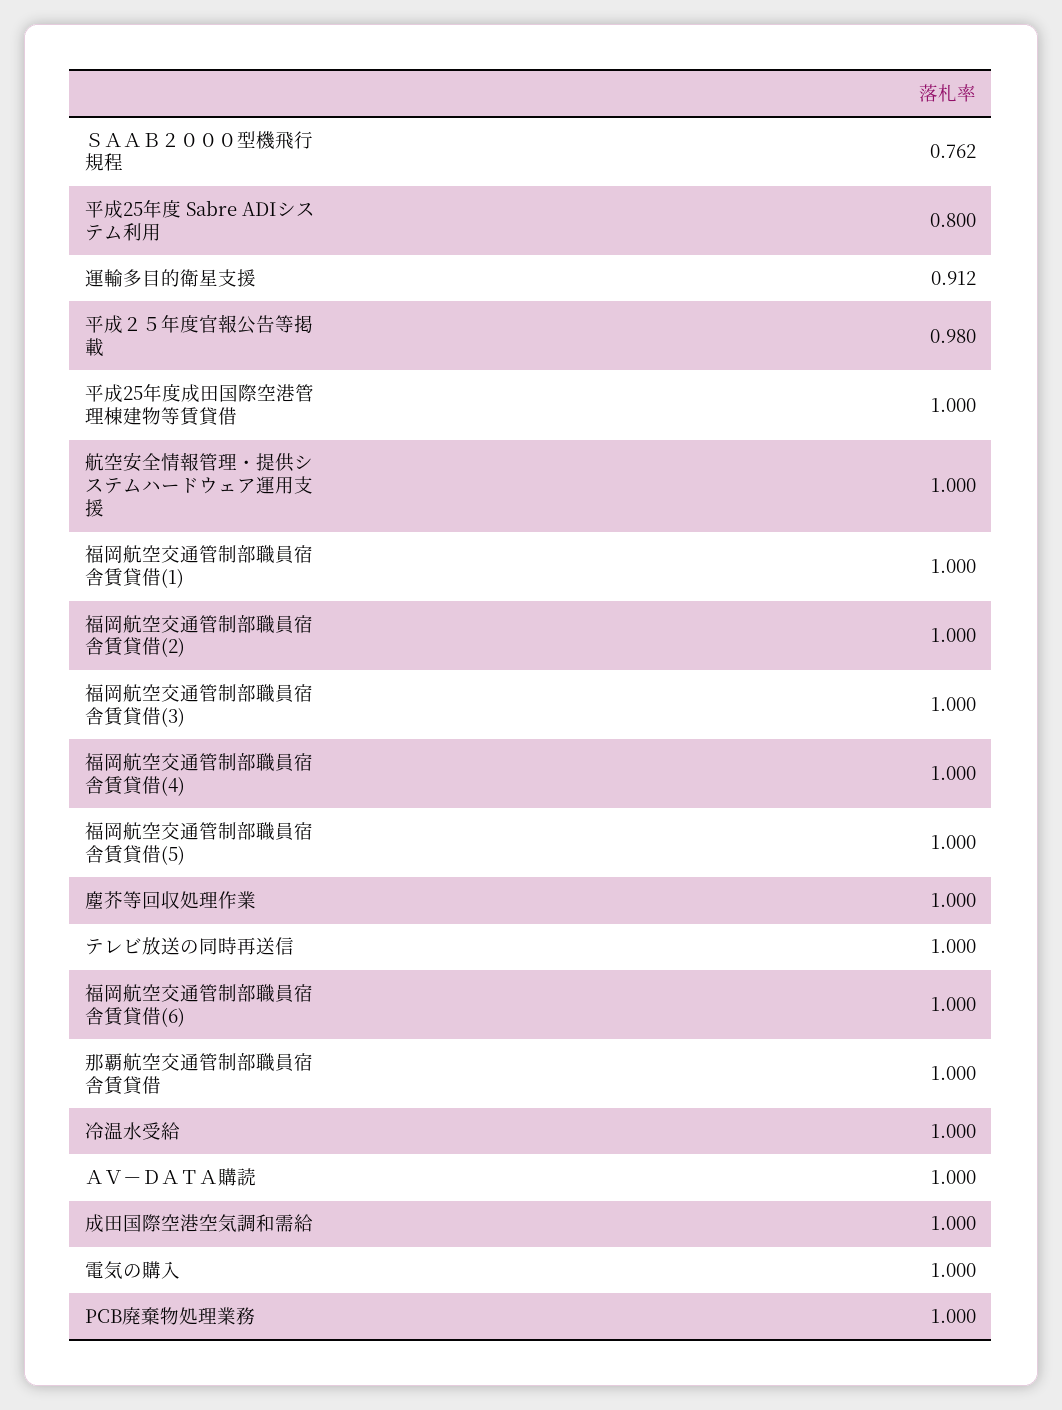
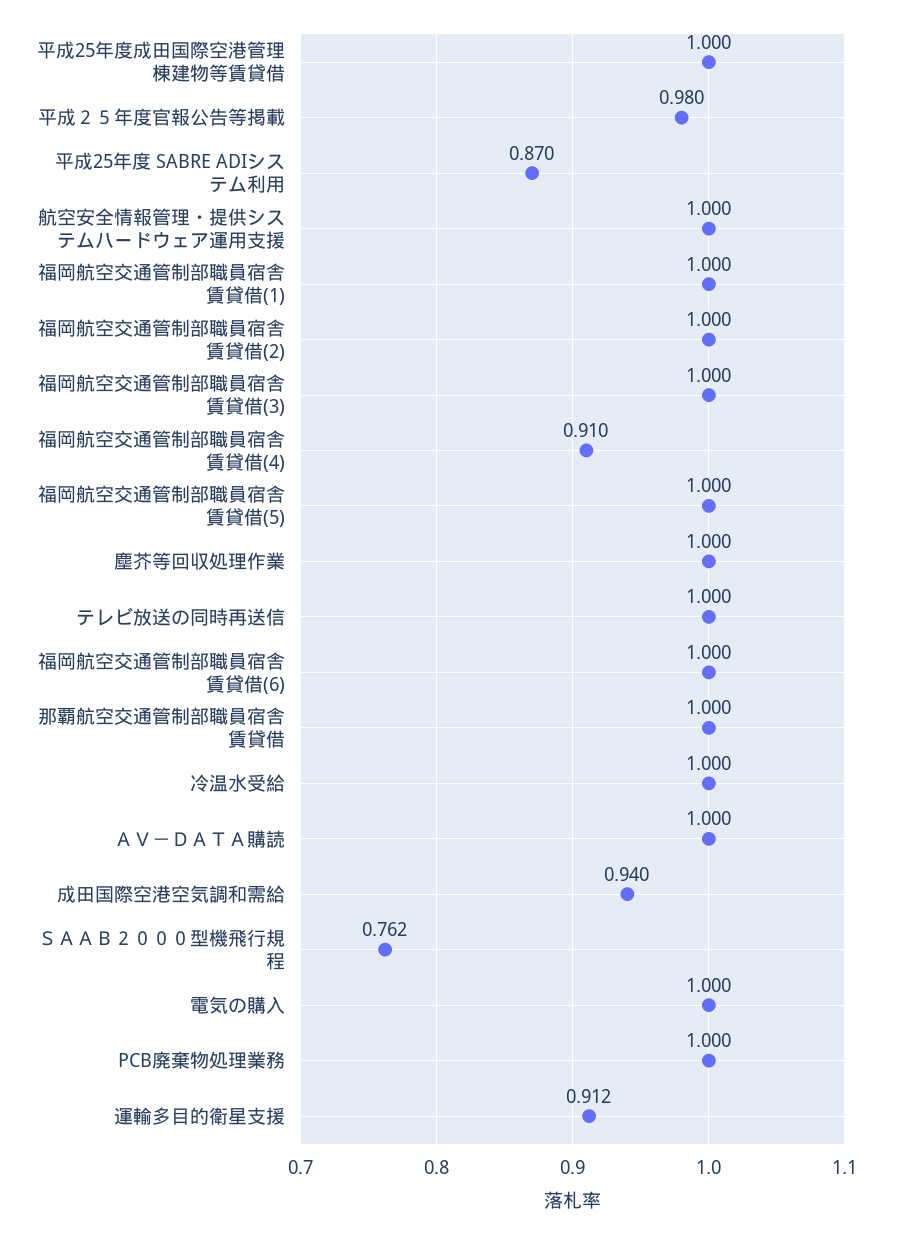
平成25年度 Sabre ADIシステム利用: 0.8 -> 0.87
福岡航空交通管制部職員宿舎賃貸借(4): 1 -> 0.91
成田国際空港空気調和需給: 1 -> 0.94

